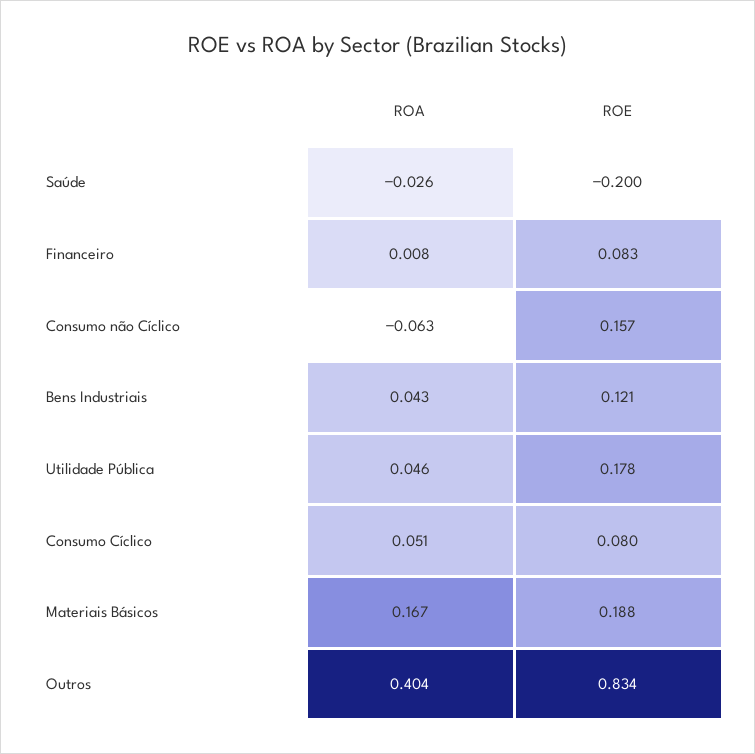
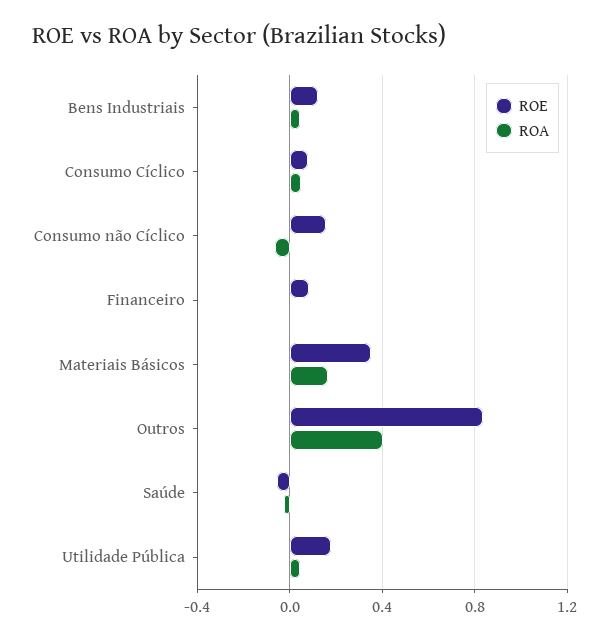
ROE, Saúde: -0.2 -> -0.05
ROE, Materiais Básicos: 0.188 -> 0.35

